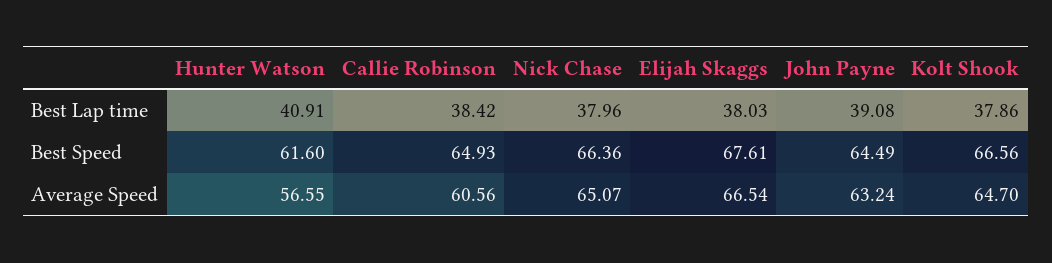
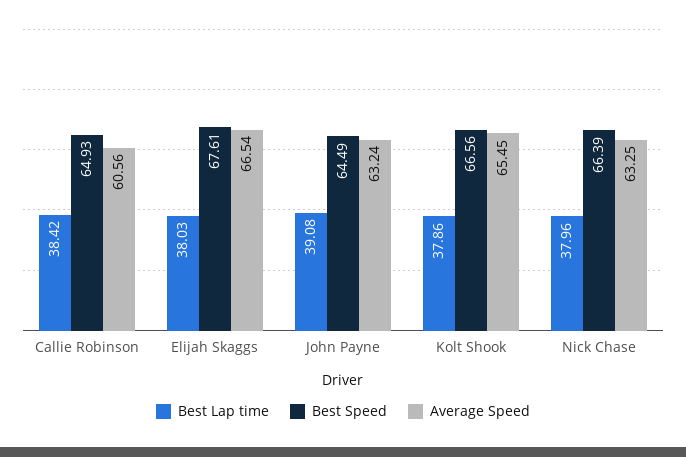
Best Lap time, Hunter Watson: 40.91 -> none
Best Speed, Hunter Watson: 61.6 -> none
Best Speed, Nick Chase: 66.36 -> 66.39
Average Speed, Hunter Watson: 56.55 -> none
Average Speed, Nick Chase: 65.07 -> 63.25
Average Speed, Kolt Shook: 64.7 -> 65.45

